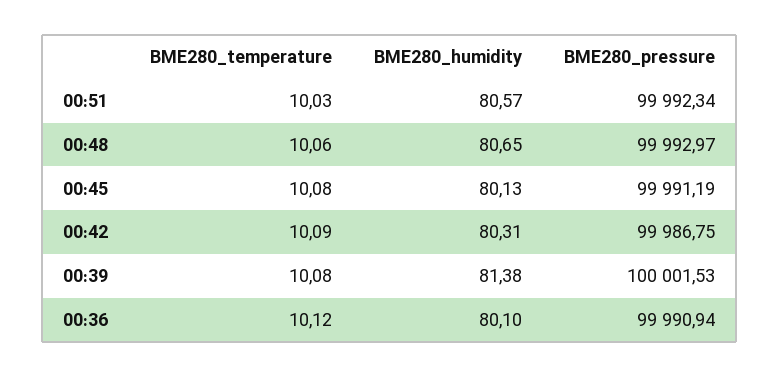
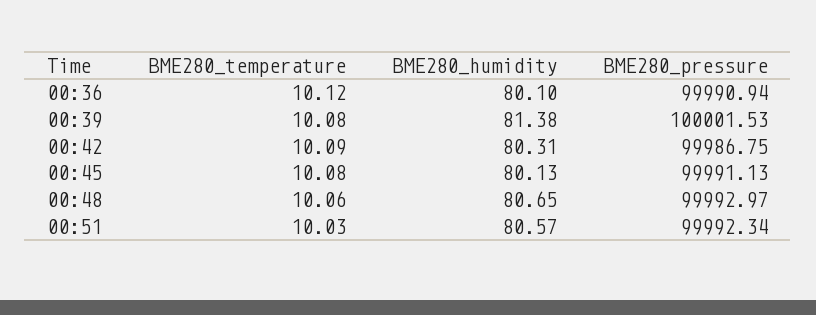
BME280_pressure, 00:45: 99991.19 -> 99991.13

